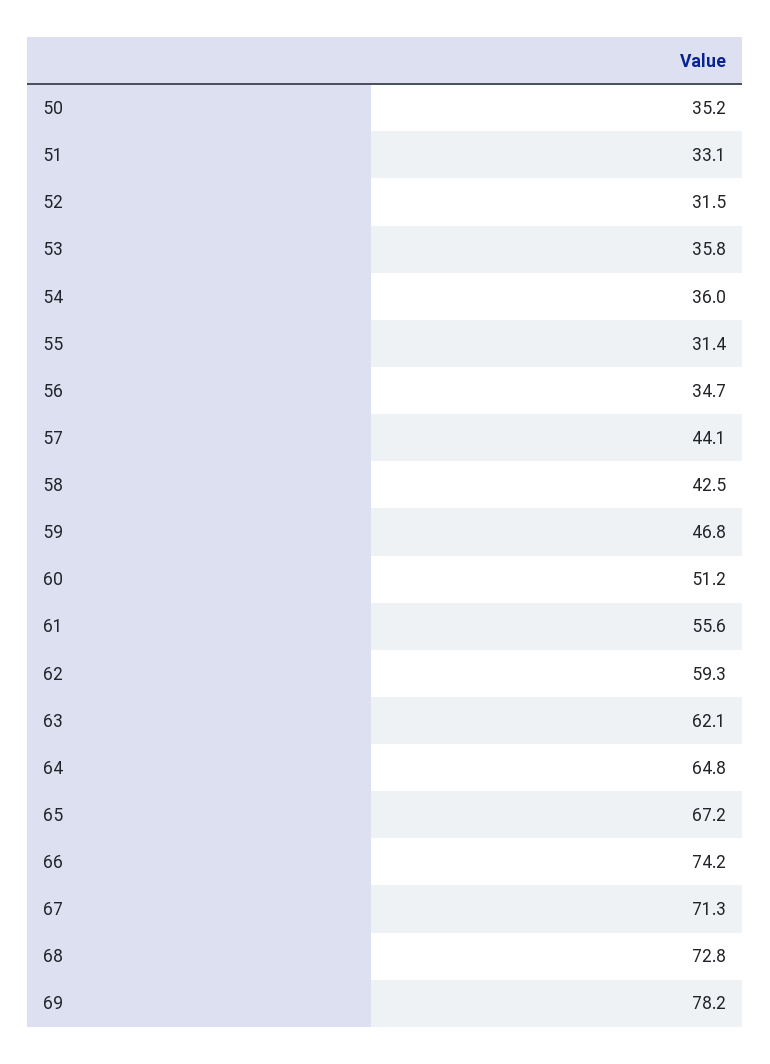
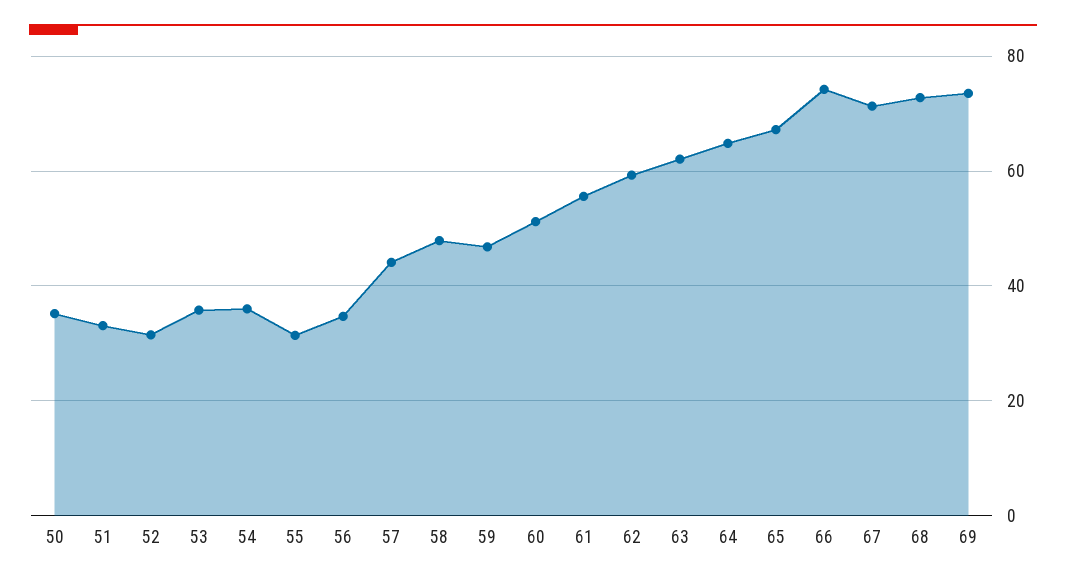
58: 42.5 -> 48
69: 78.2 -> 74

